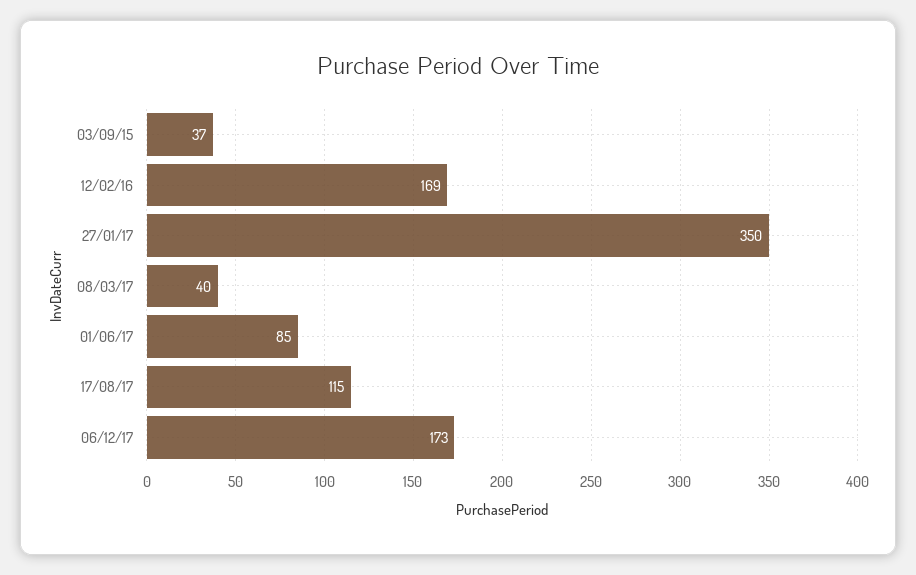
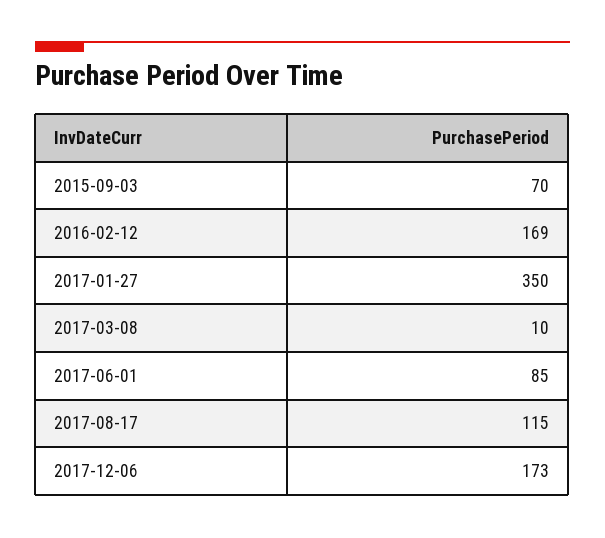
03/09/15: 37 -> 70
08/03/17: 40 -> 10

